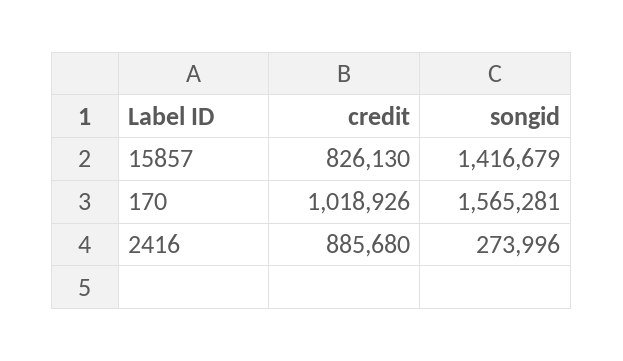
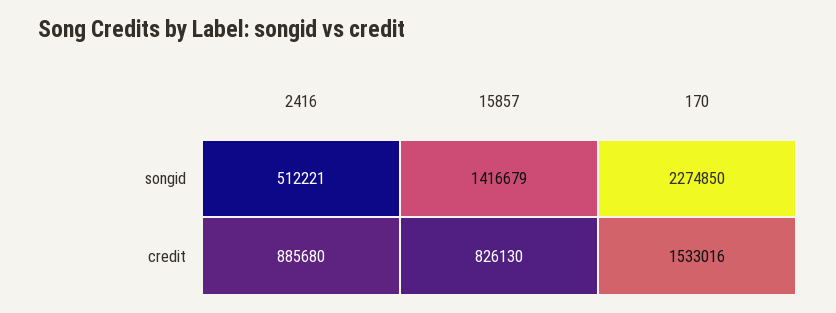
credit, 170: 1018926 -> 1533016
songid, 170: 1565281 -> 2274850
songid, 2416: 273996 -> 512221

